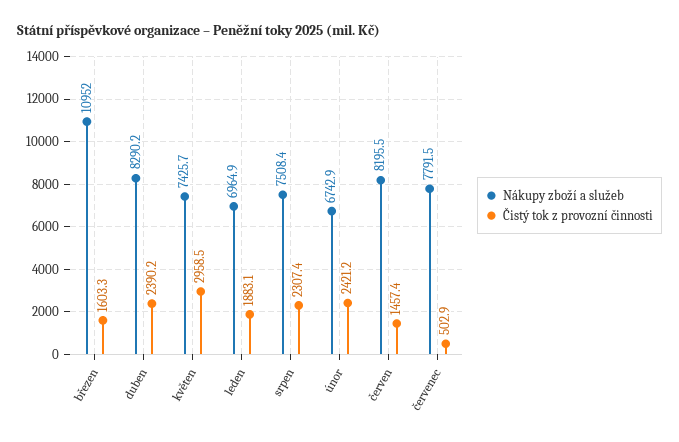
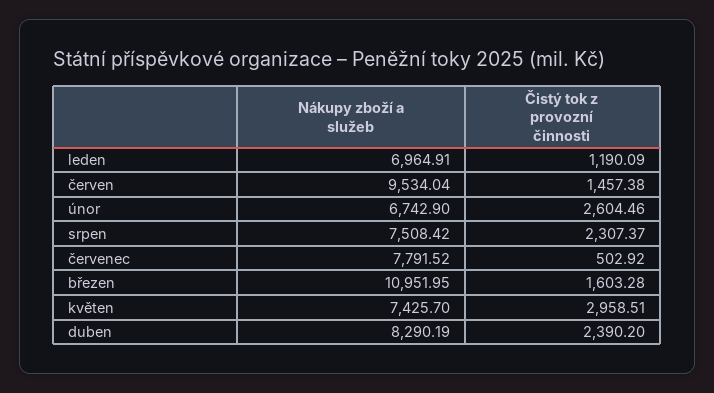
Čistý tok z provozní činnosti, leden: 1883.1 -> 1190.09
Čistý tok z provozní činnosti, únor: 2421.2 -> 2604.46
Nákupy zboží a služeb, červen: 8195.5 -> 9534.04

